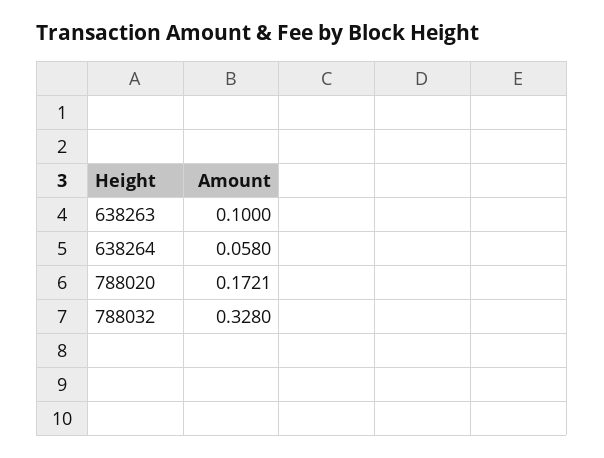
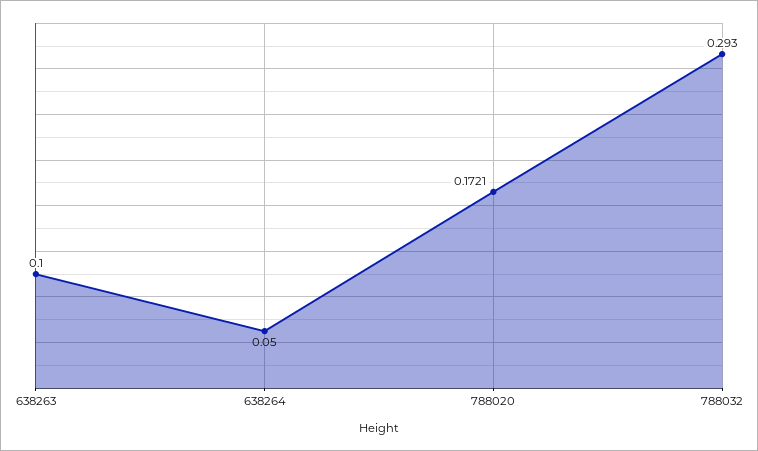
638264: 0.058 -> 0.05
788032: 0.328 -> 0.293

